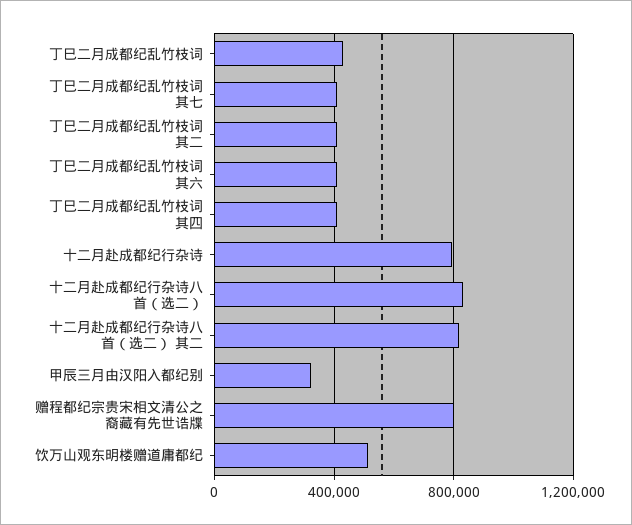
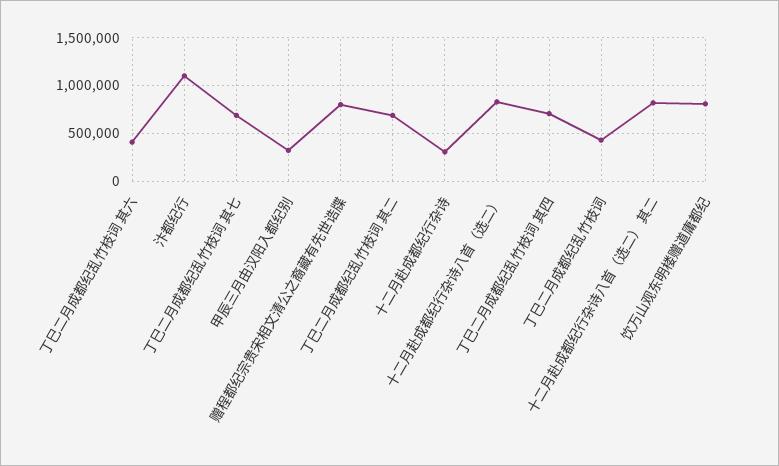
丁巳二月成都纪乱竹枝词 其七: 400000 -> 700000
丁巳二月成都纪乱竹枝词 其二: 400000 -> 700000
丁巳二月成都纪乱竹枝词 其四: 400000 -> 700000
十二月赴成都纪行杂诗: 800000 -> 300000
饮万山观东明楼赠道庸都纪: 500000 -> 800000
汴都纪行: none -> 1100000

